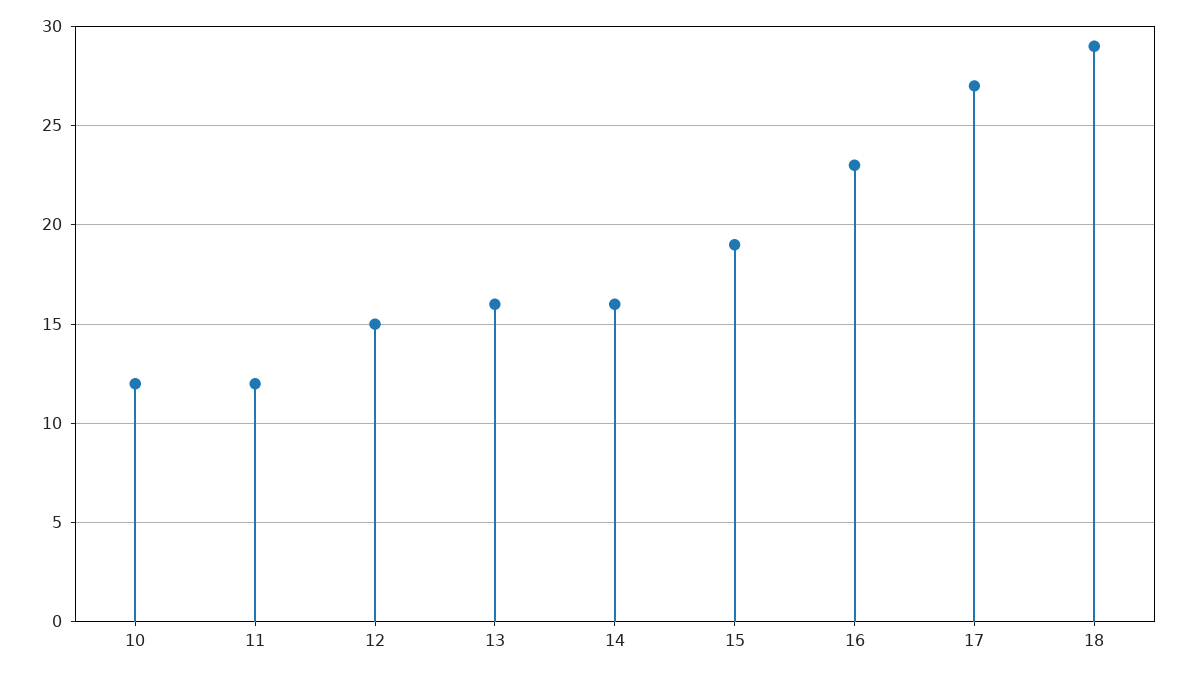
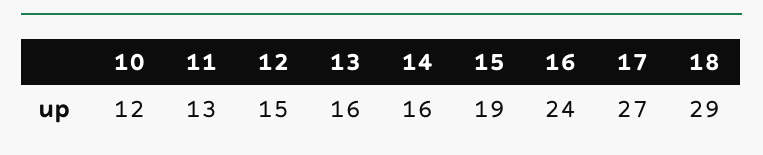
11: 12 -> 13
16: 23 -> 24

